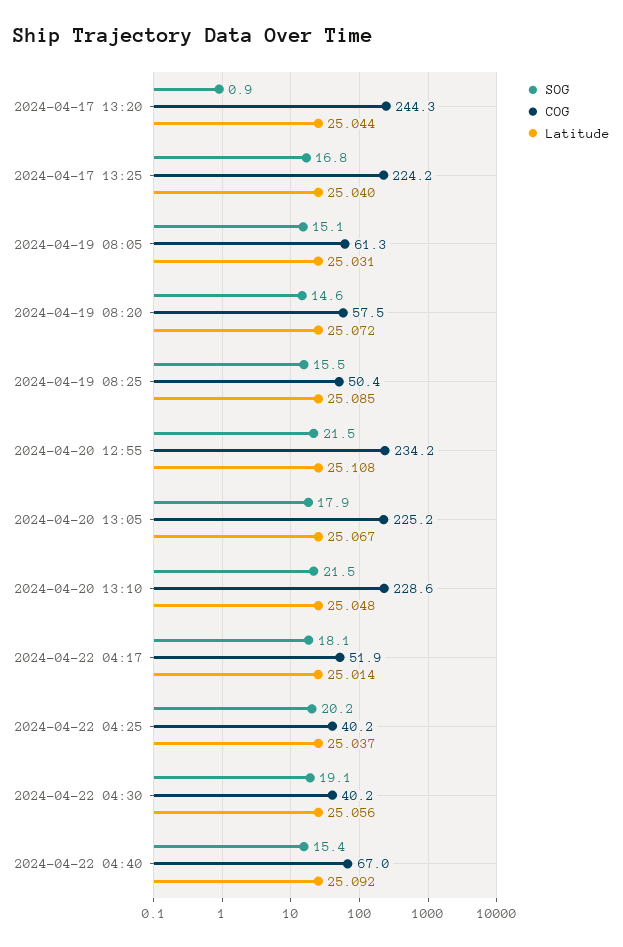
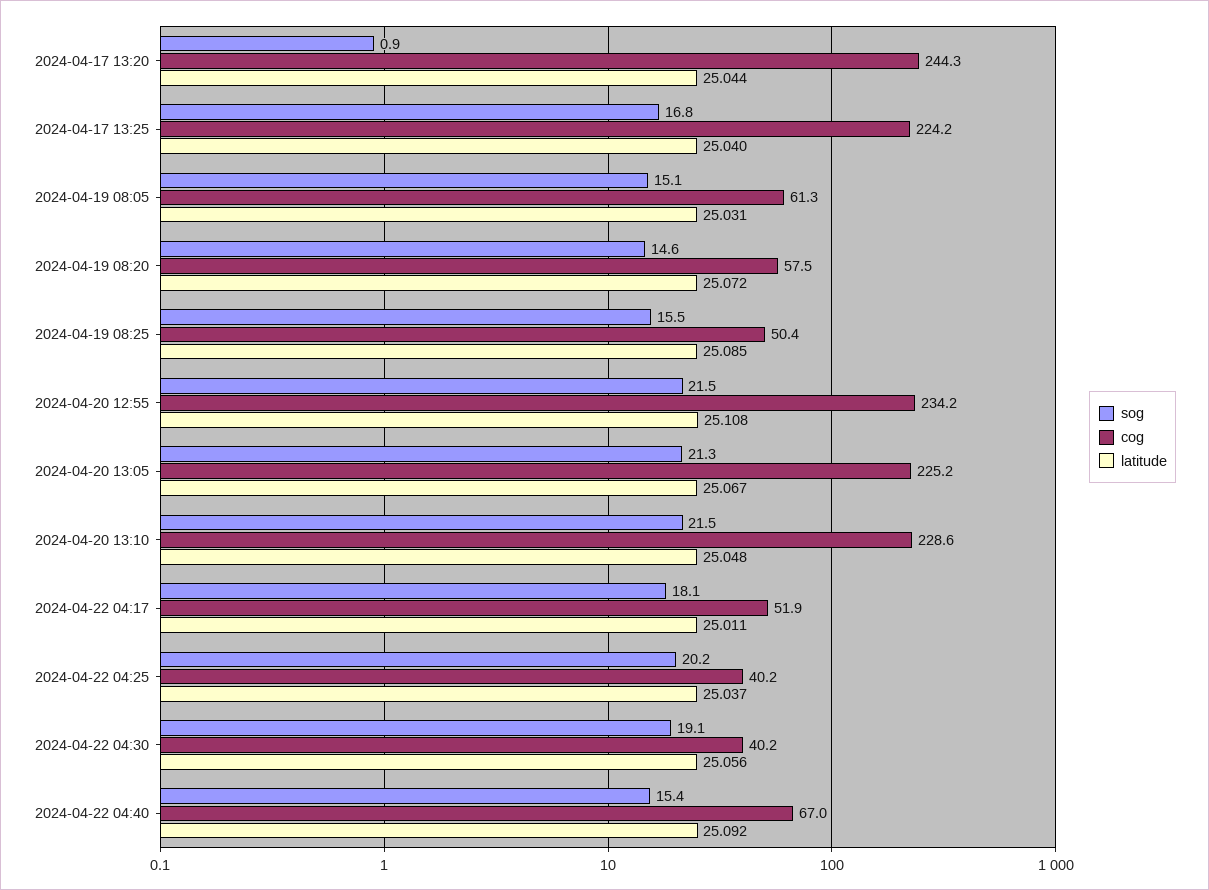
SOG, 2024-04-20 13:05: 17.9 -> 21.3
Latitude, 2024-04-22 04:17: 25.014 -> 25.011

